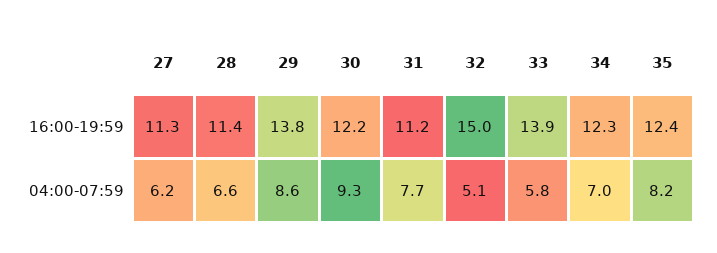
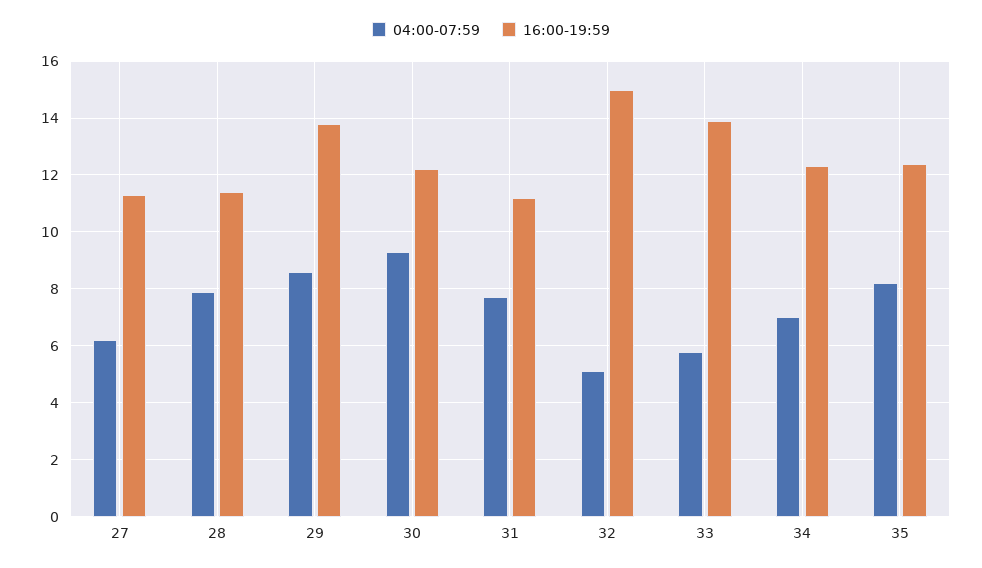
04:00-07:59, 28: 6.6 -> 8

